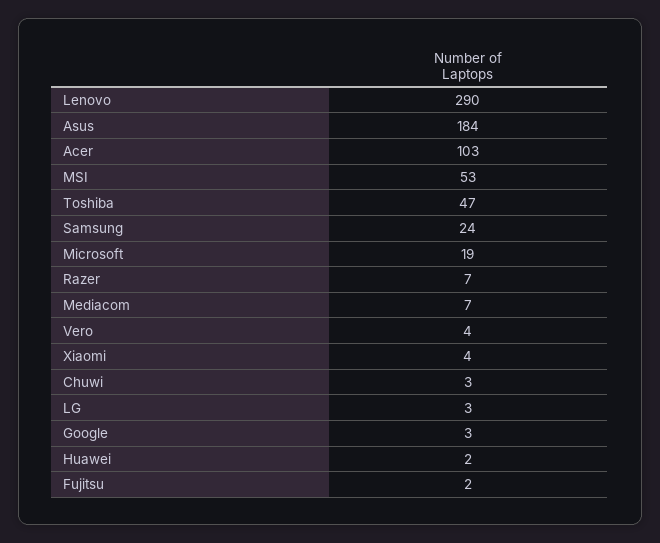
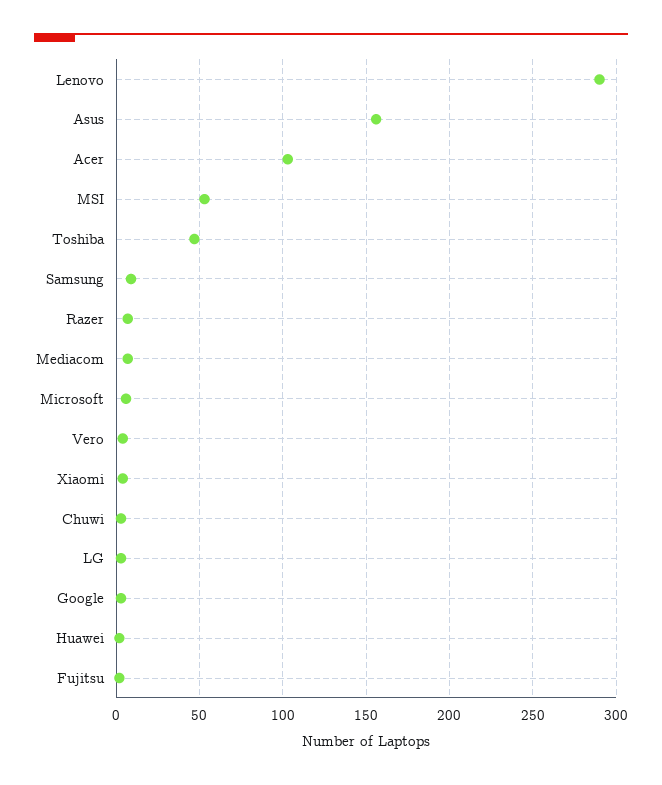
Asus: 184 -> 155
Samsung: 24 -> 10
Microsoft: 19 -> 5

